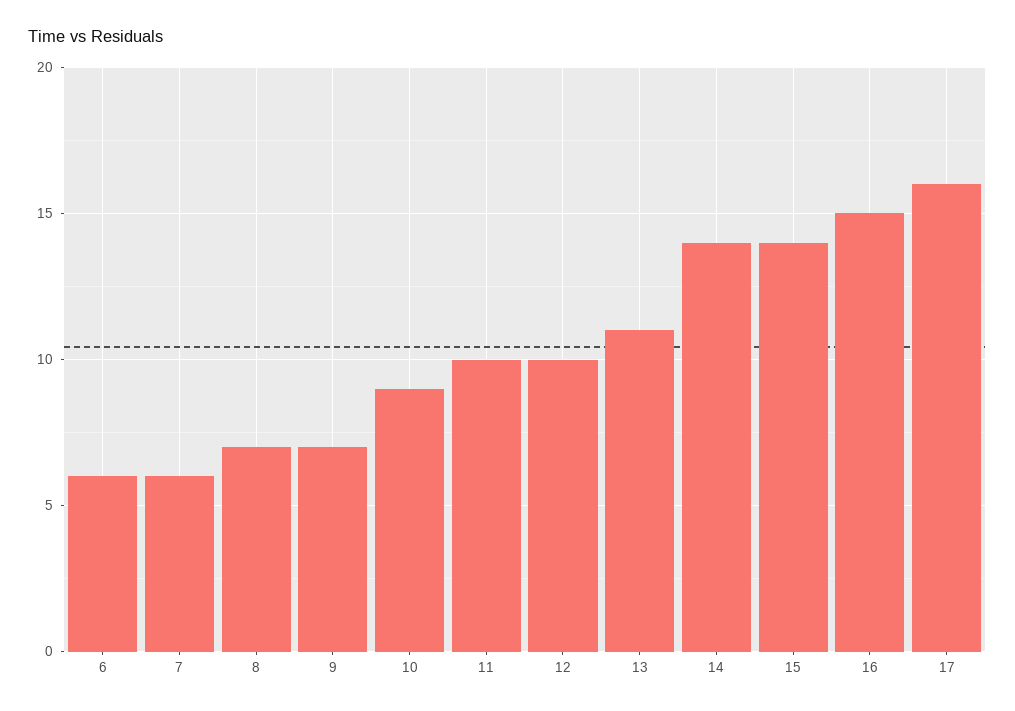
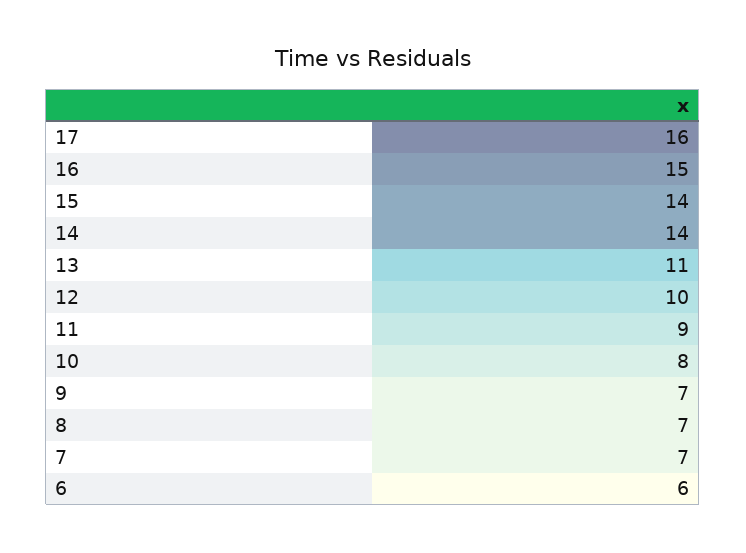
7: 6 -> 7
10: 9 -> 8
11: 10 -> 9

